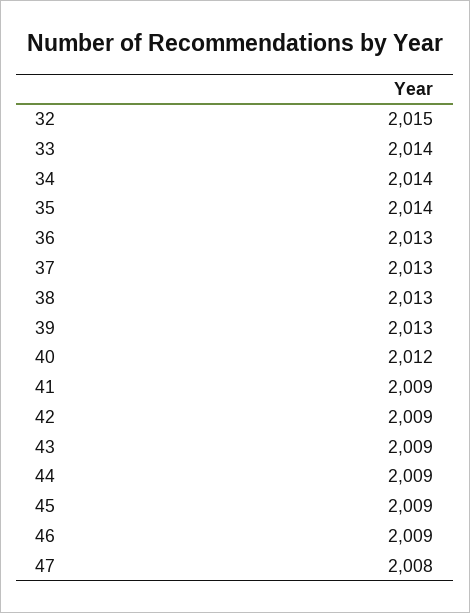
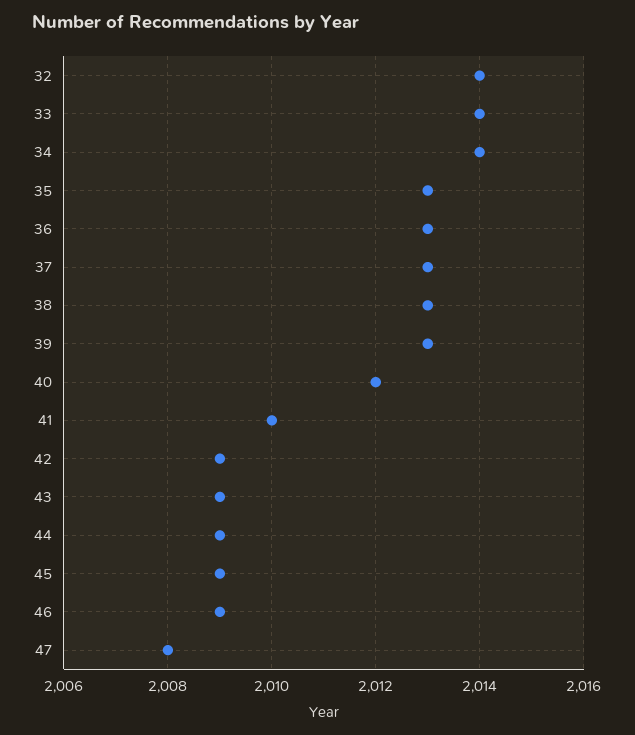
32: 2015 -> 2014
35: 2014 -> 2013
41: 2009 -> 2010

